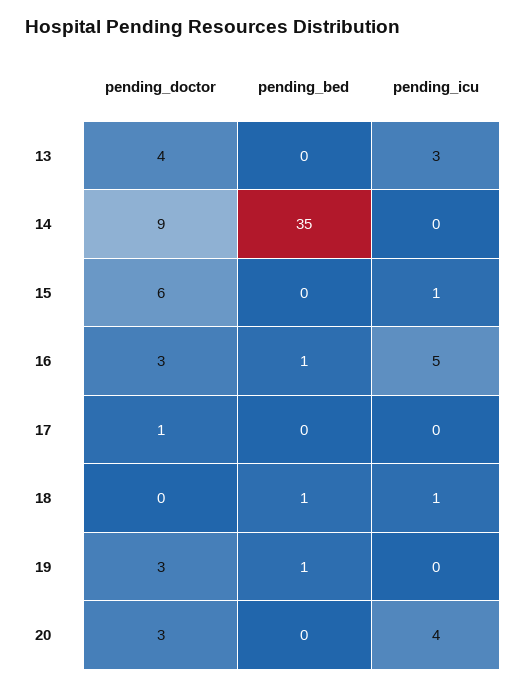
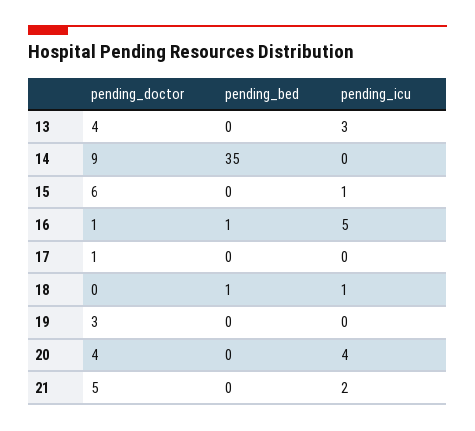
pending_doctor, 16: 3 -> 1
pending_bed, 19: 1 -> 0
pending_doctor, 20: 3 -> 4
pending_doctor, 21: none -> 5
pending_bed, 21: none -> 0
pending_icu, 21: none -> 2

